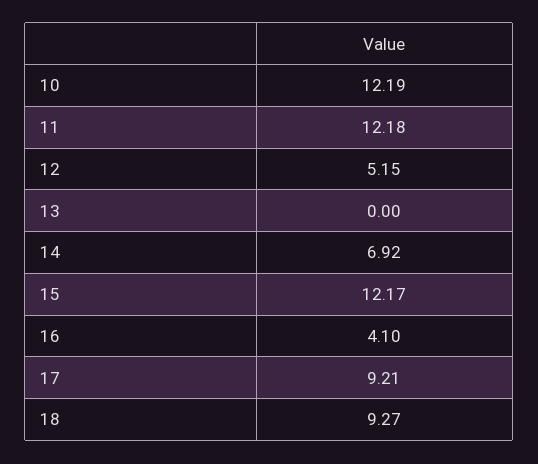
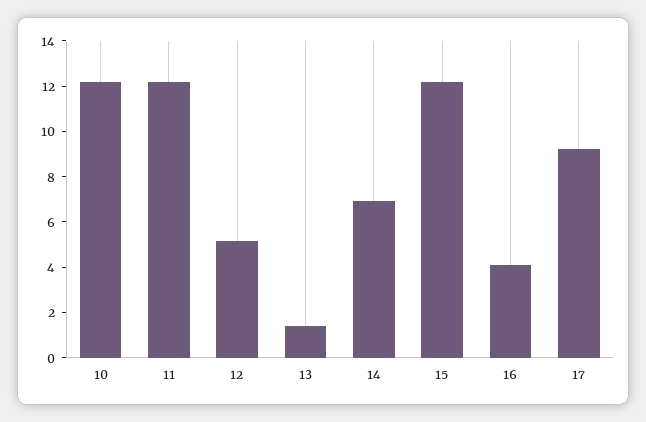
13: 0 -> 1.5
18: 9.27 -> none

